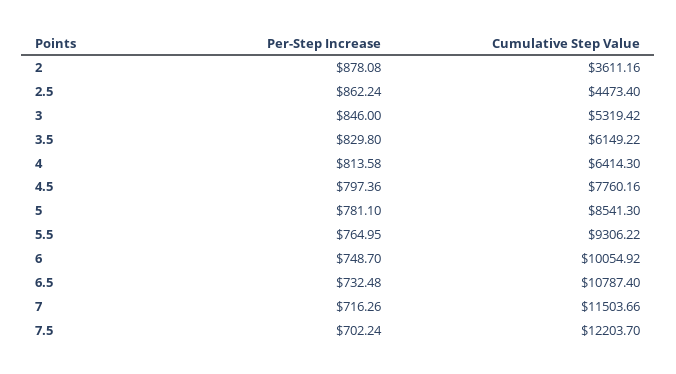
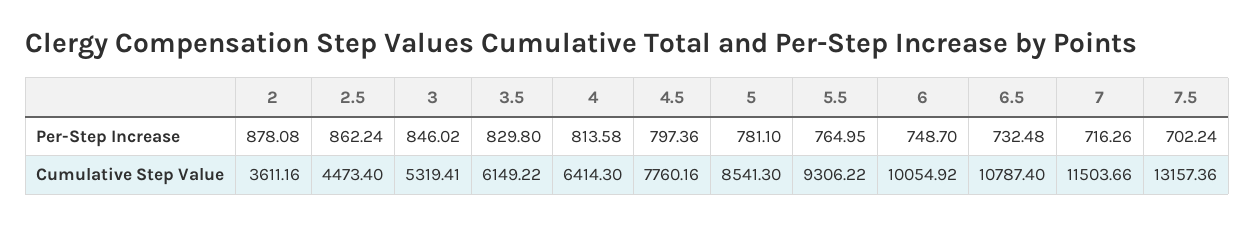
Per-Step Increase, 3: 846 -> 846.02
Cumulative Step Value, 3: 5319.42 -> 5319.41
Cumulative Step Value, 7.5: 12203.7 -> 13157.36

